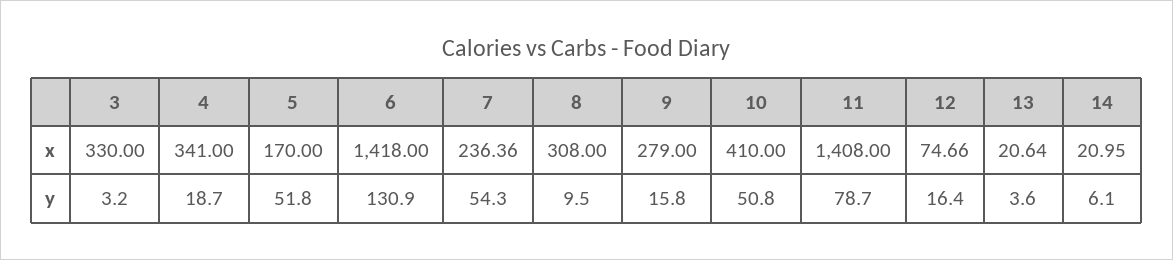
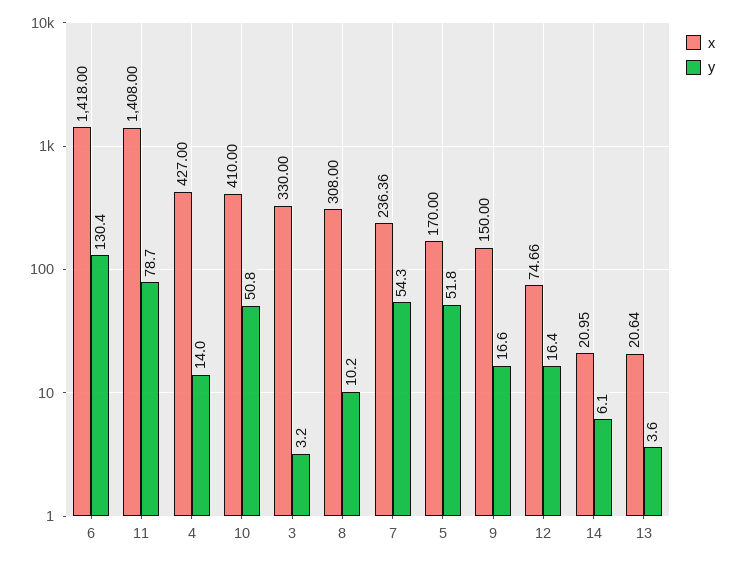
x, 4: 341 -> 427
x, 9: 279 -> 150
y, 4: 18.7 -> 14
y, 6: 130.9 -> 130.4
y, 8: 9.5 -> 10.2
y, 9: 15.8 -> 16.6

